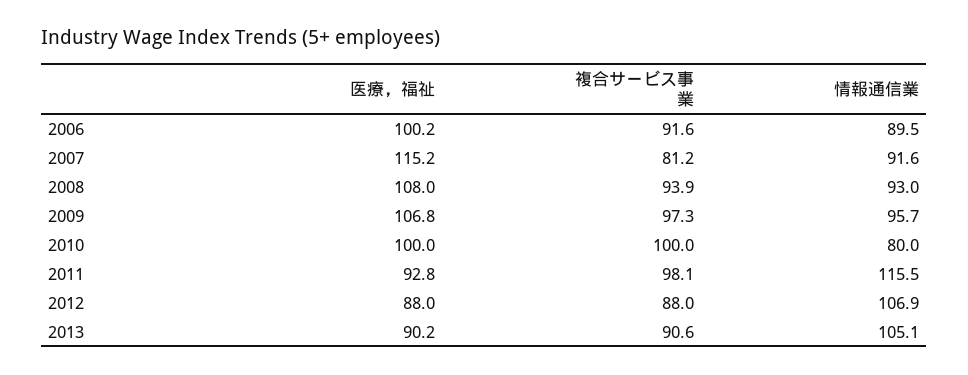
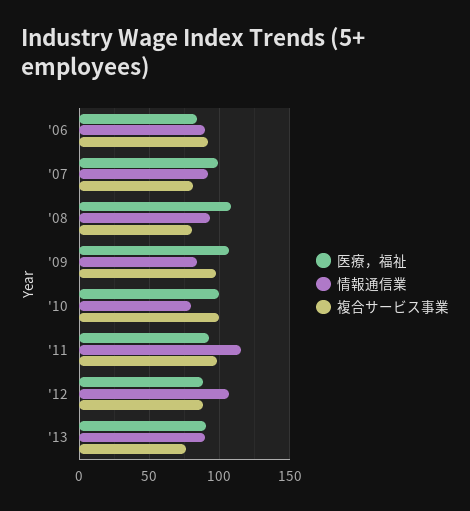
医療，福祉, 2006: 100.2 -> 85
医療，福祉, 2007: 115.2 -> 100
複合サービス事業, 2008: 93.9 -> 80
情報通信業, 2009: 95.7 -> 85
複合サービス事業, 2013: 90.6 -> 75
情報通信業, 2013: 105.1 -> 90

